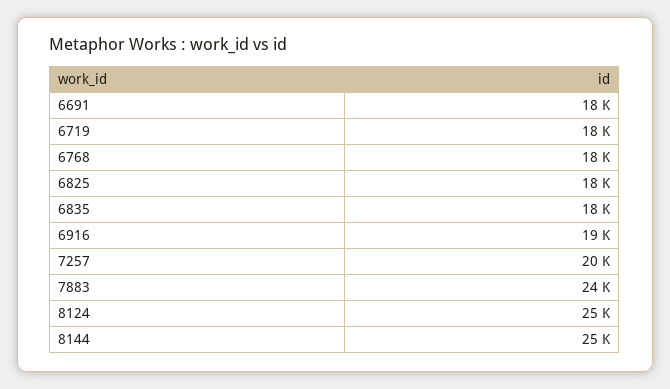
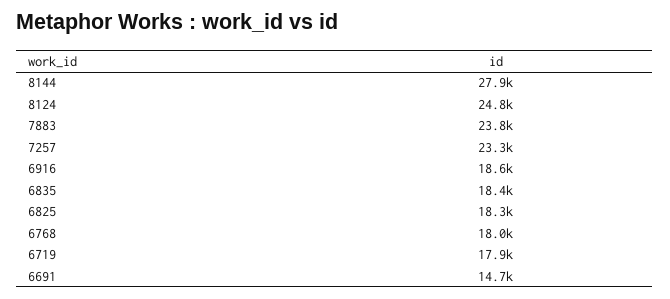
6691: 18000 -> 14700
7257: 20000 -> 23300
8144: 25000 -> 27900

